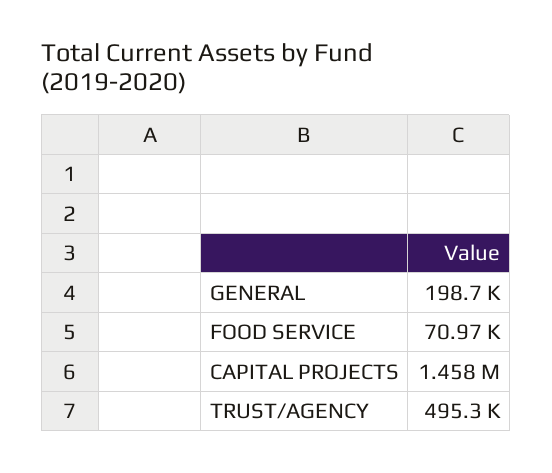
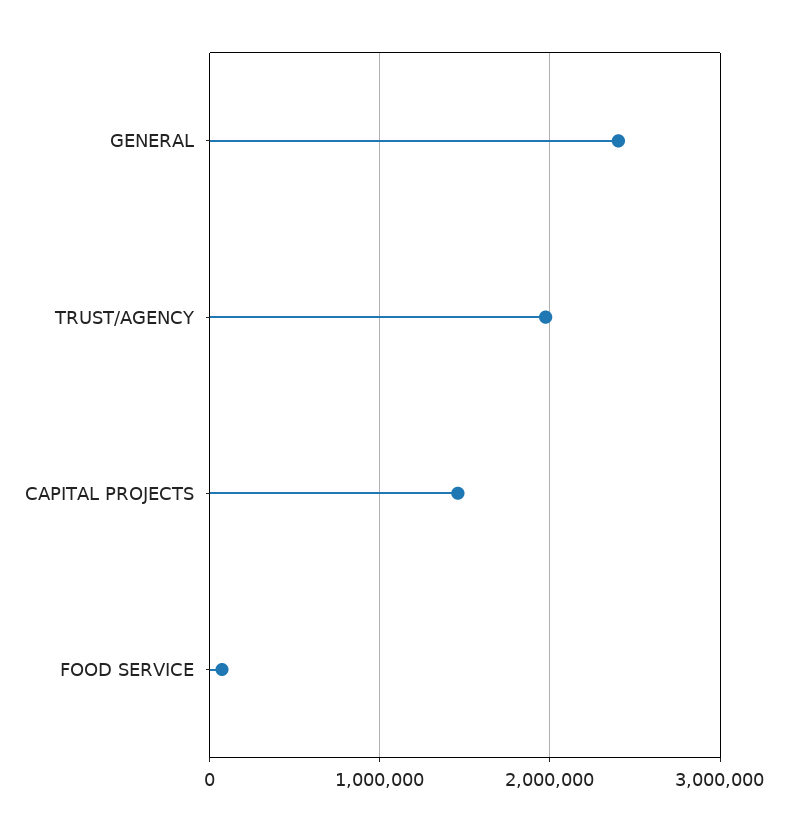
GENERAL: 198700 -> 2400000
TRUST/AGENCY: 495300 -> 2000000

